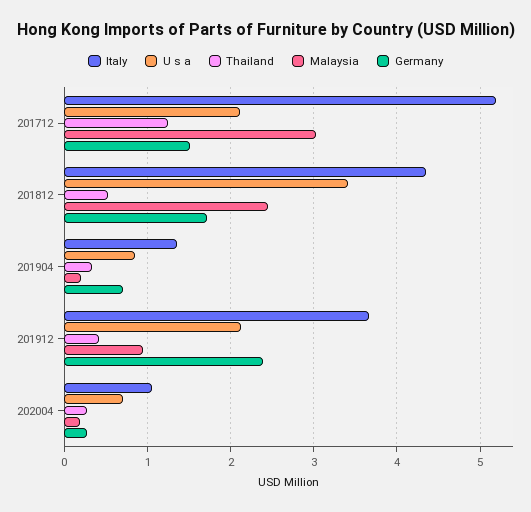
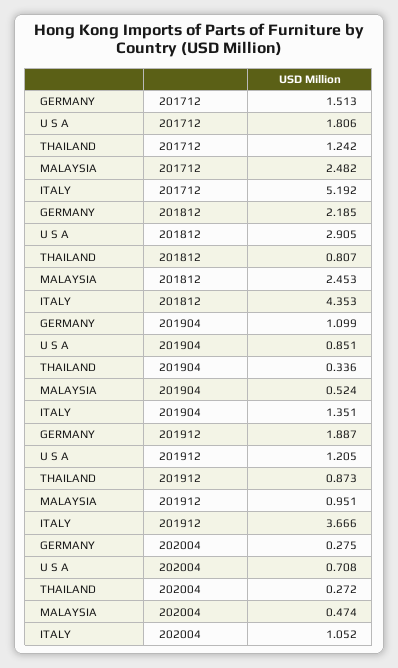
U s a, 201712: 2.1 -> 1.806
Malaysia, 201712: 3 -> 2.482
U s a, 201812: 3.4 -> 2.905
Thailand, 201812: 0.5 -> 0.807
Germany, 201812: 1.7 -> 2.185
Malaysia, 201904: 0.2 -> 0.524
Germany, 201904: 0.7 -> 1.099
U s a, 201912: 2.1 -> 1.205
Thailand, 201912: 0.4 -> 0.873
Germany, 201912: 2.4 -> 1.887
Malaysia, 202004: 0.2 -> 0.474

